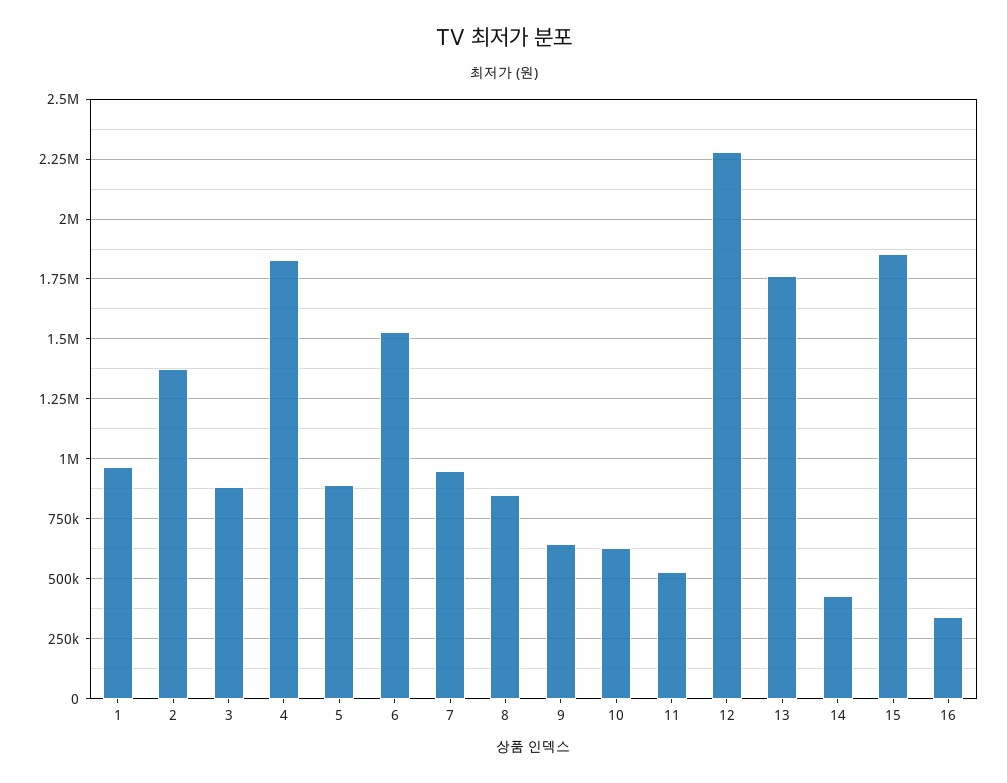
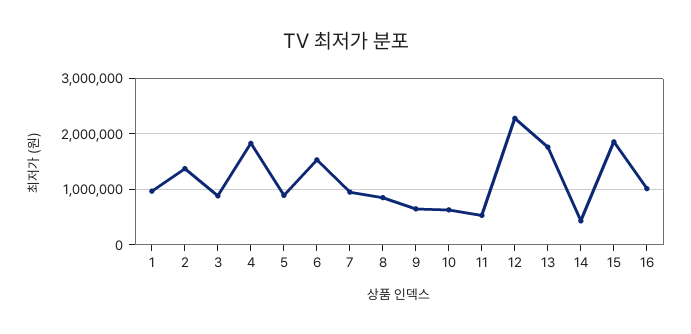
16: 350000 -> 1000000

